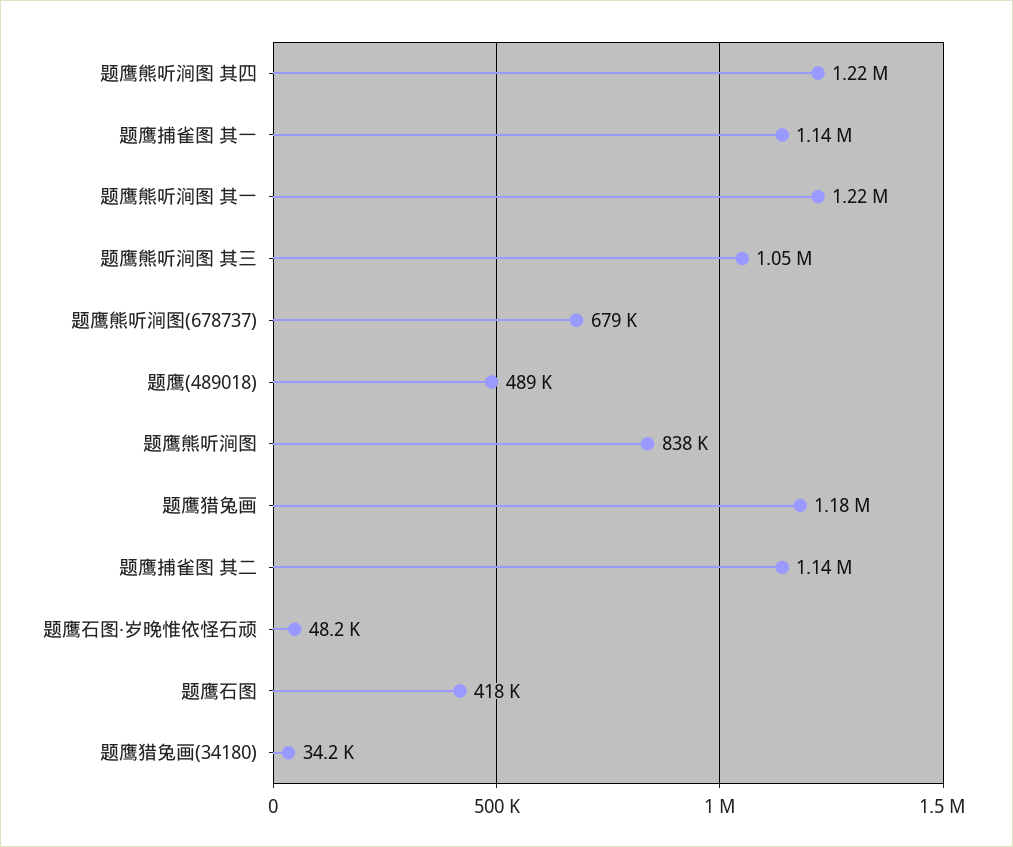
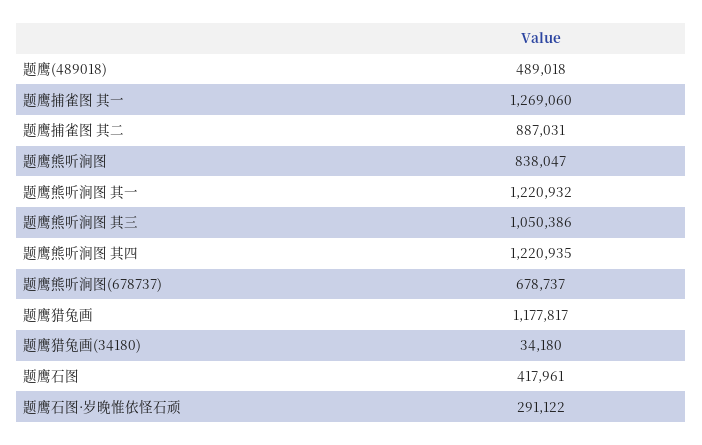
题鹰捕雀图 其一: 1140000 -> 1269060
题鹰捕雀图 其二: 1140000 -> 887031
题鹰石图·岁晚惟依怪石顽: 48200 -> 291122

